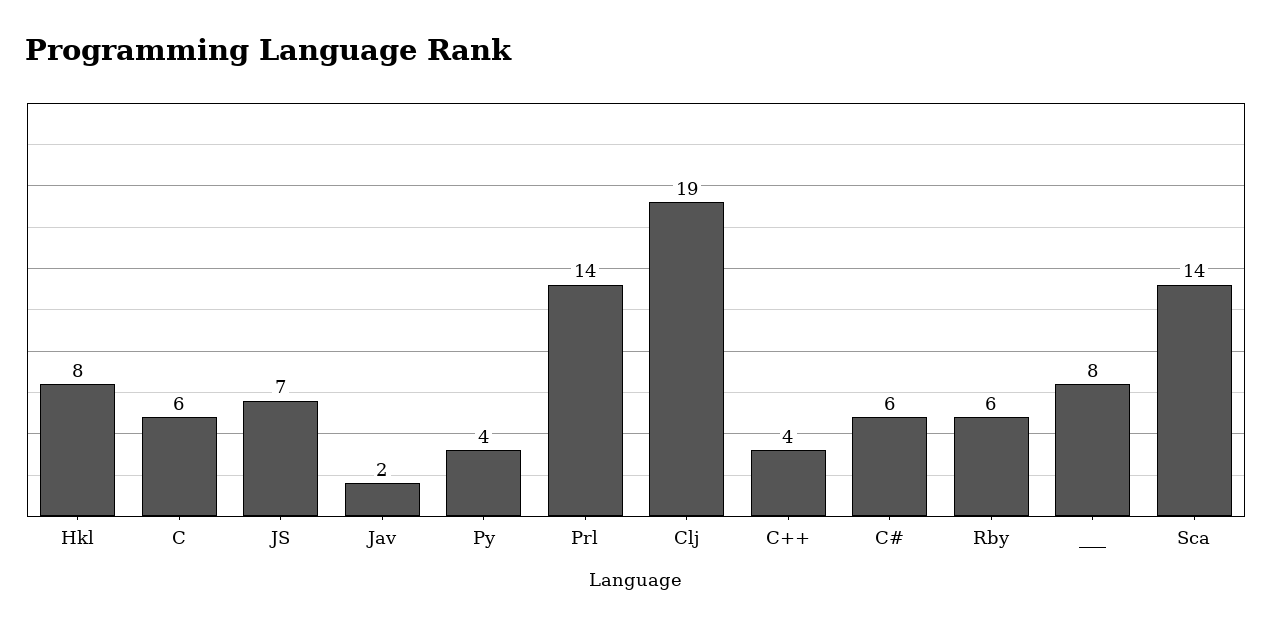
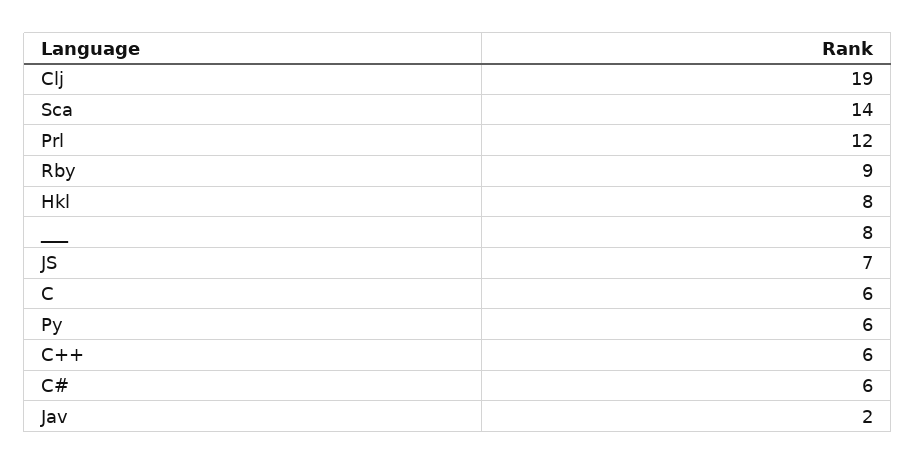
Py: 4 -> 6
Prl: 14 -> 12
C++: 4 -> 6
Rby: 6 -> 9

